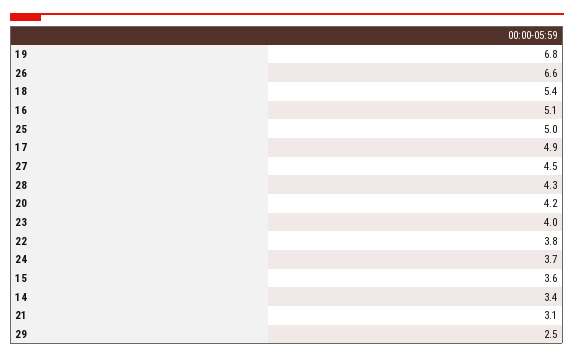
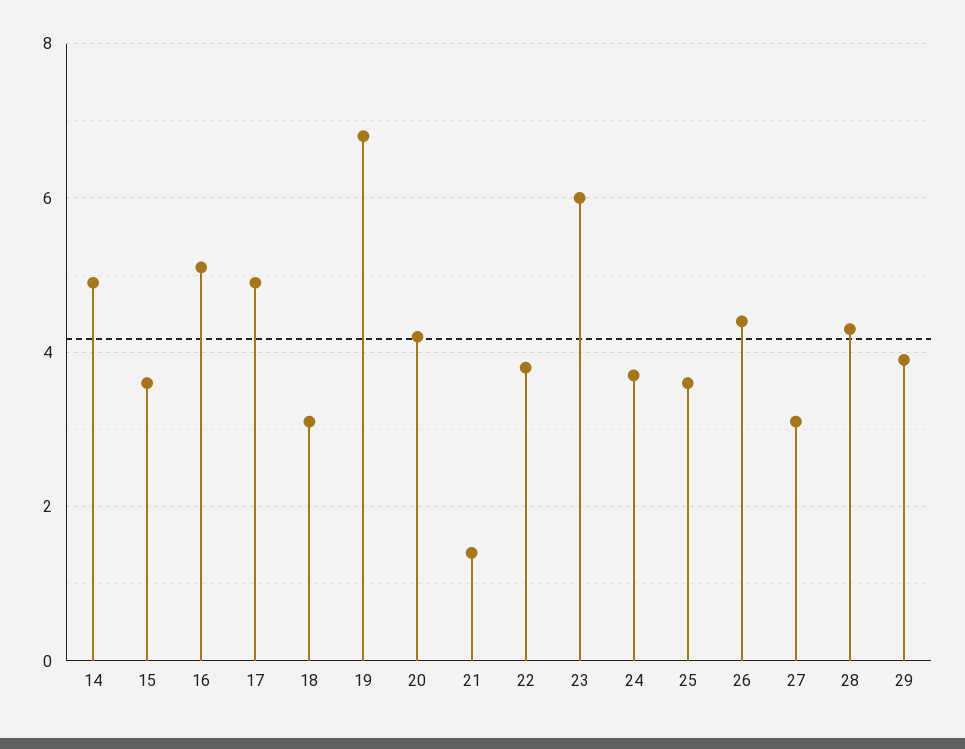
26: 6.6 -> 4.5
18: 5.4 -> 3
25: 5 -> 3.5
27: 4.5 -> 3
23: 4 -> 6
14: 3.4 -> 5
21: 3.1 -> 1.5
29: 2.5 -> 4

